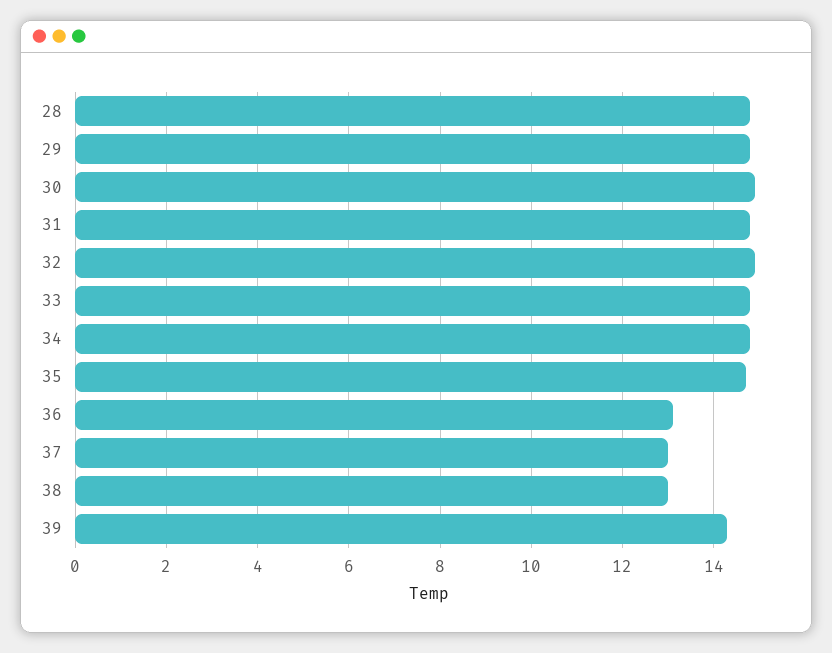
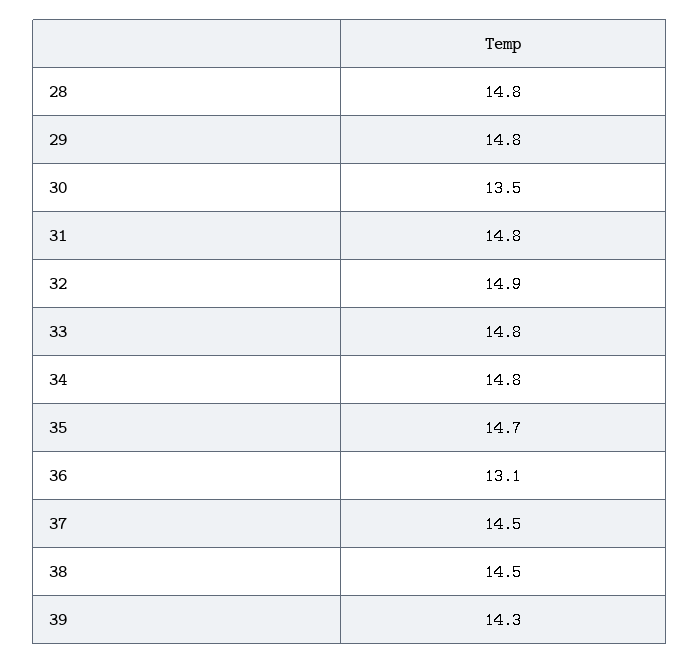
30: 15 -> 13.5
37: 13 -> 14.5
38: 13 -> 14.5

